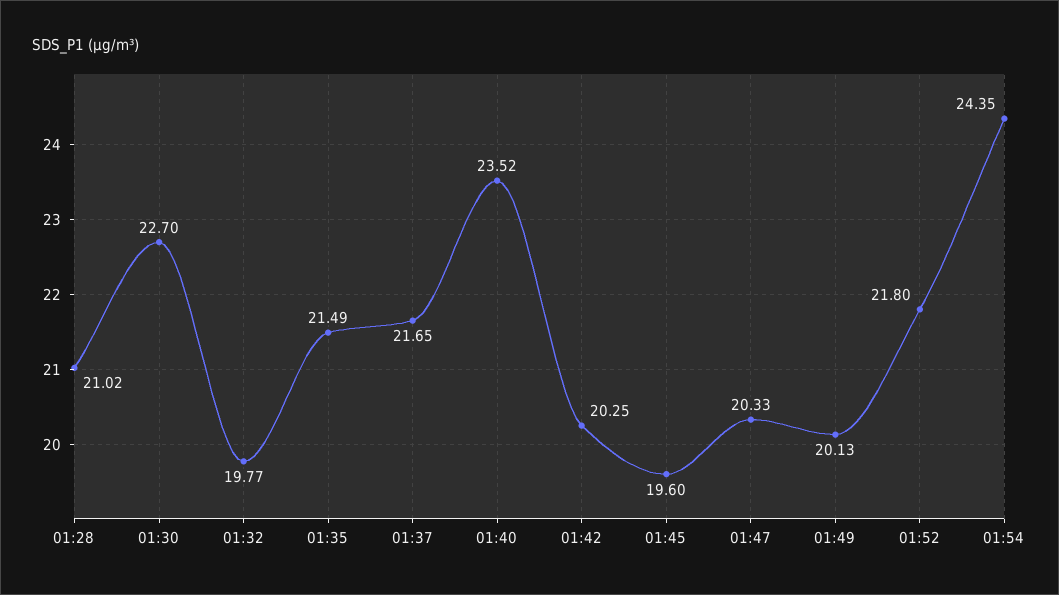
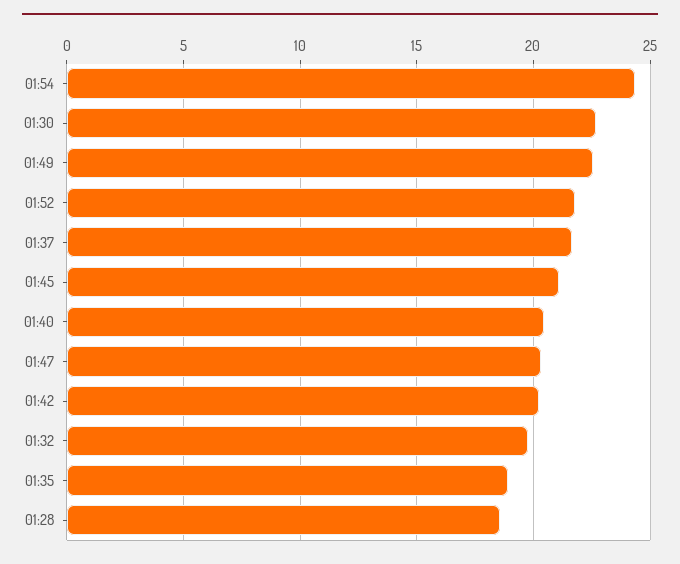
01:28: 21.02 -> 18.5
01:35: 21.49 -> 19
01:40: 23.52 -> 20.5
01:45: 19.6 -> 21
01:49: 20.13 -> 22.5

